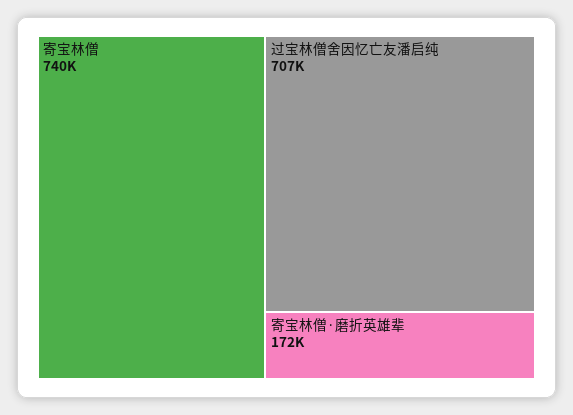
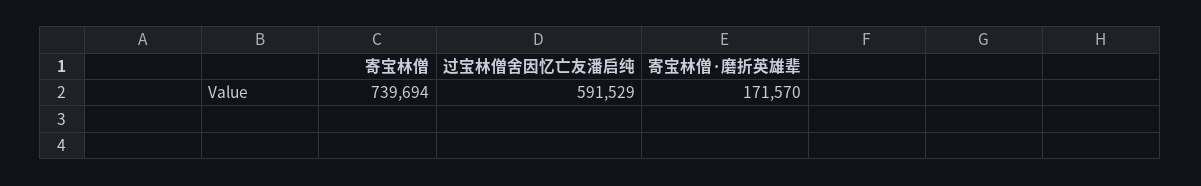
过宝林僧舍因忆亡友潘启纯: 707000 -> 591529

